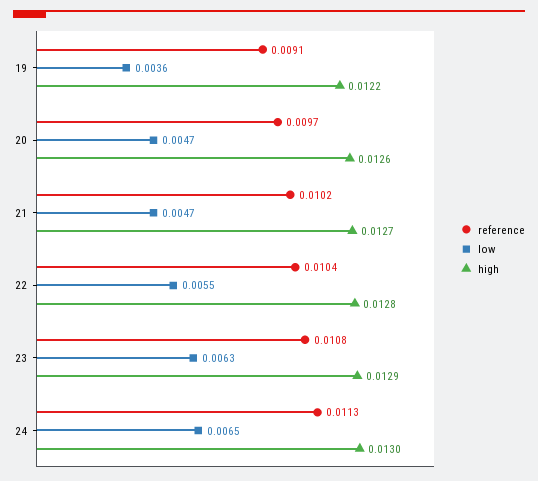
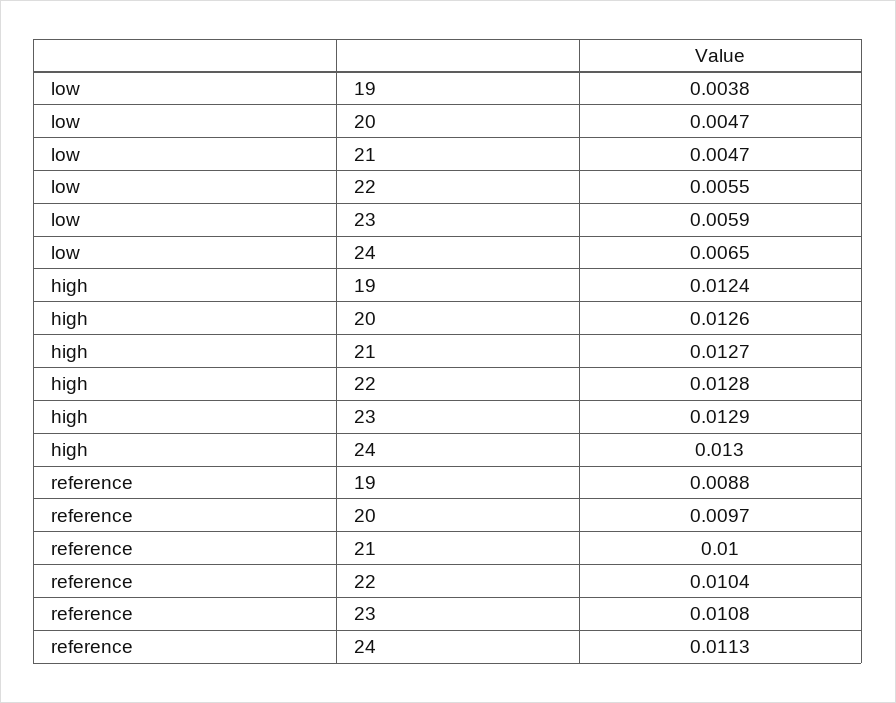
reference, 19: 0.0091 -> 0.0088
low, 19: 0.0036 -> 0.0038
high, 19: 0.0122 -> 0.0124
reference, 21: 0.0102 -> 0.01
low, 23: 0.0063 -> 0.0059

